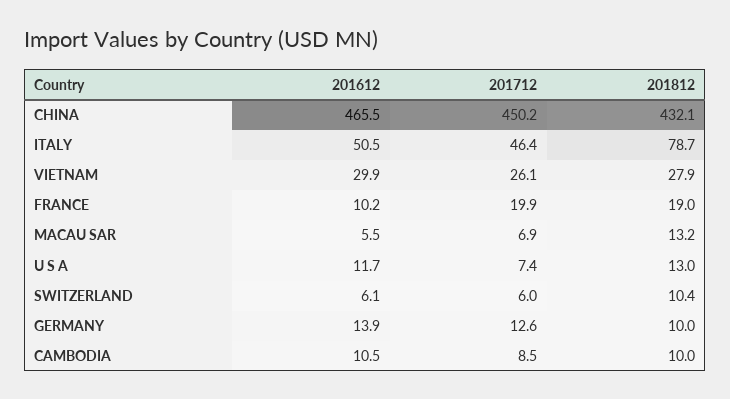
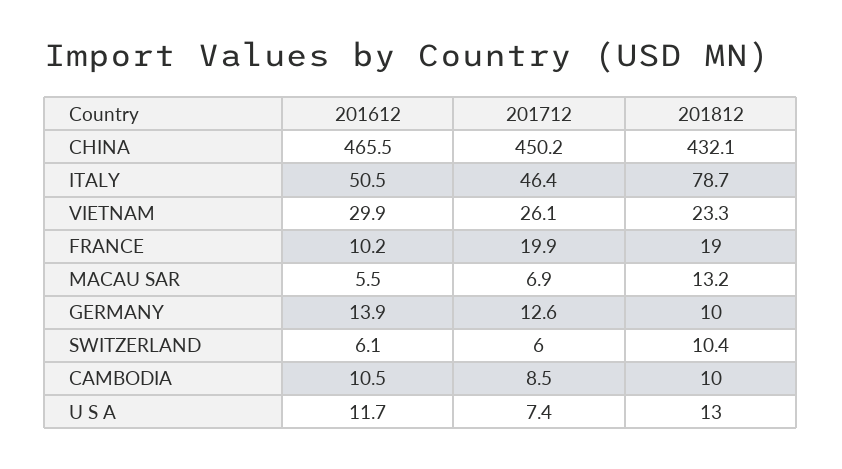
201812, VIETNAM: 27.9 -> 23.3

